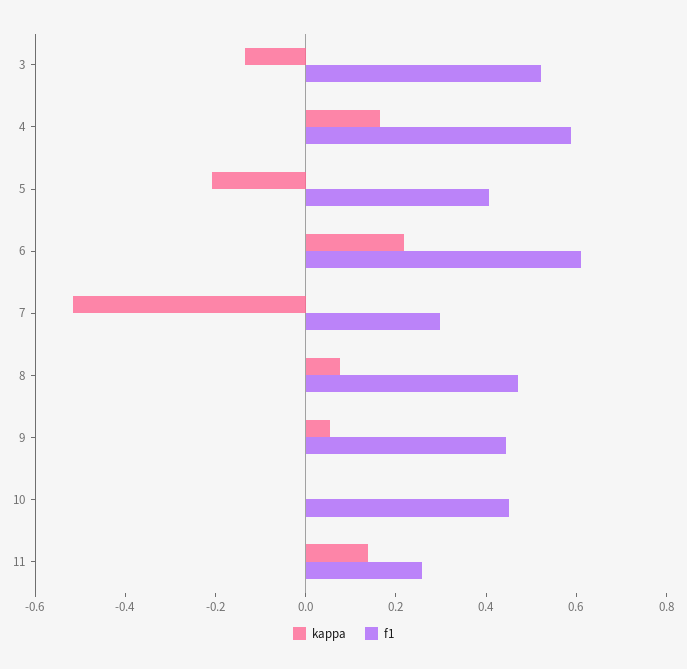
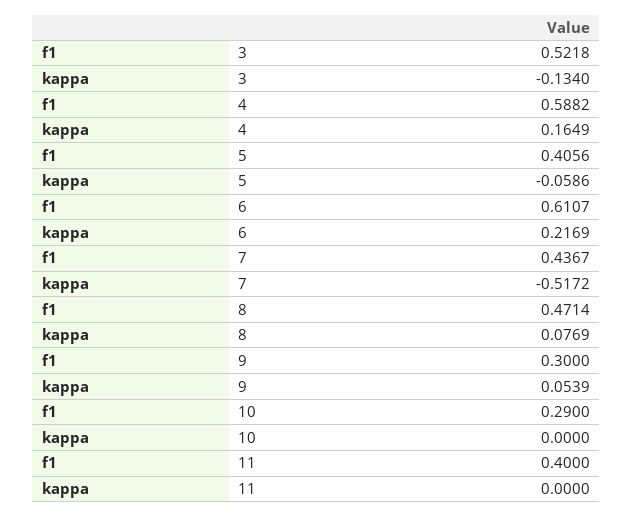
kappa, 5: -0.2 -> -0.0586
f1, 7: 0.3 -> 0.4367
f1, 9: 0.45 -> 0.3
f1, 10: 0.45 -> 0.29
kappa, 11: 0.15 -> 0
f1, 11: 0.25 -> 0.4

